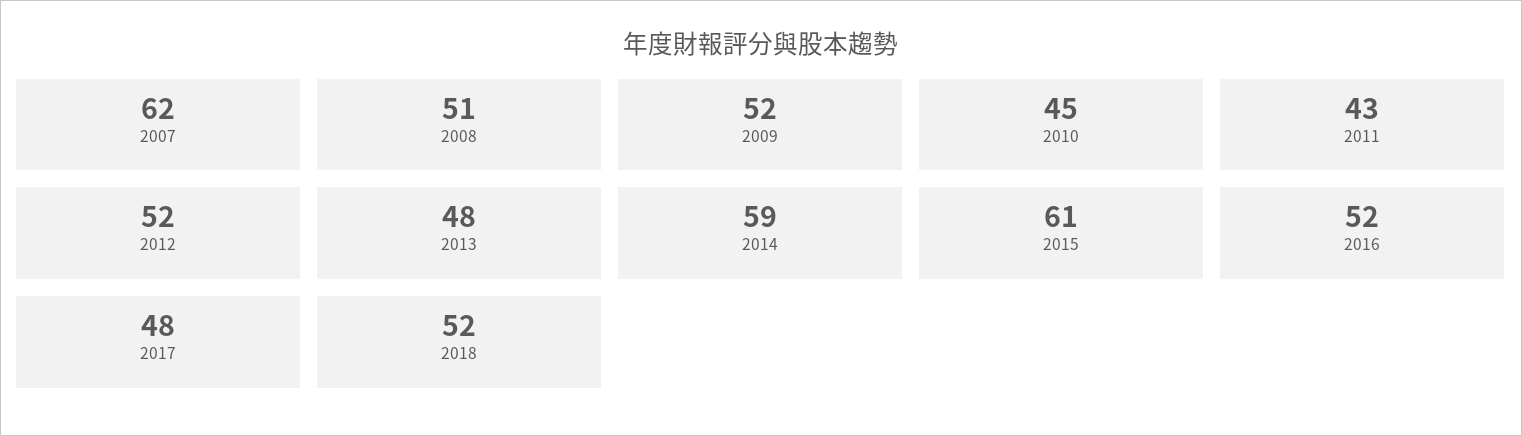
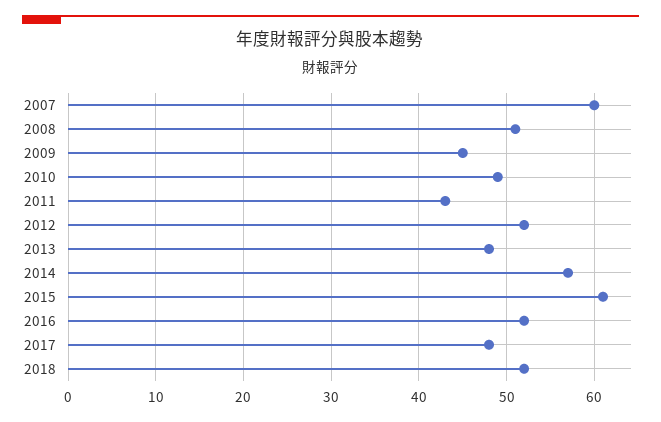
2007: 62 -> 60
2009: 52 -> 45
2010: 45 -> 49
2014: 59 -> 57

